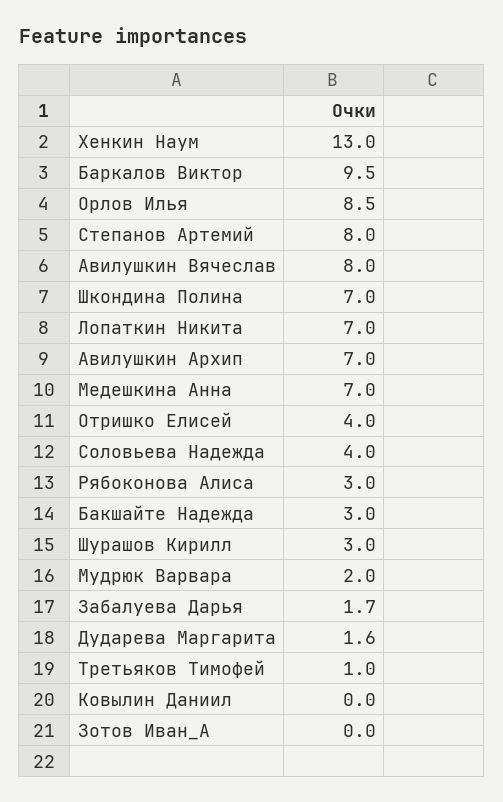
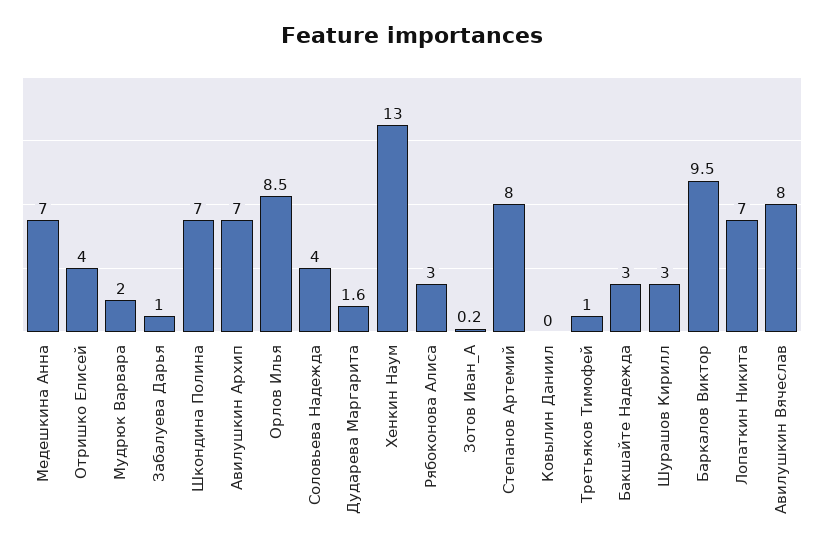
Забалуева Дарья: 1.7 -> 1
Зотов Иван_А: 0 -> 0.2

